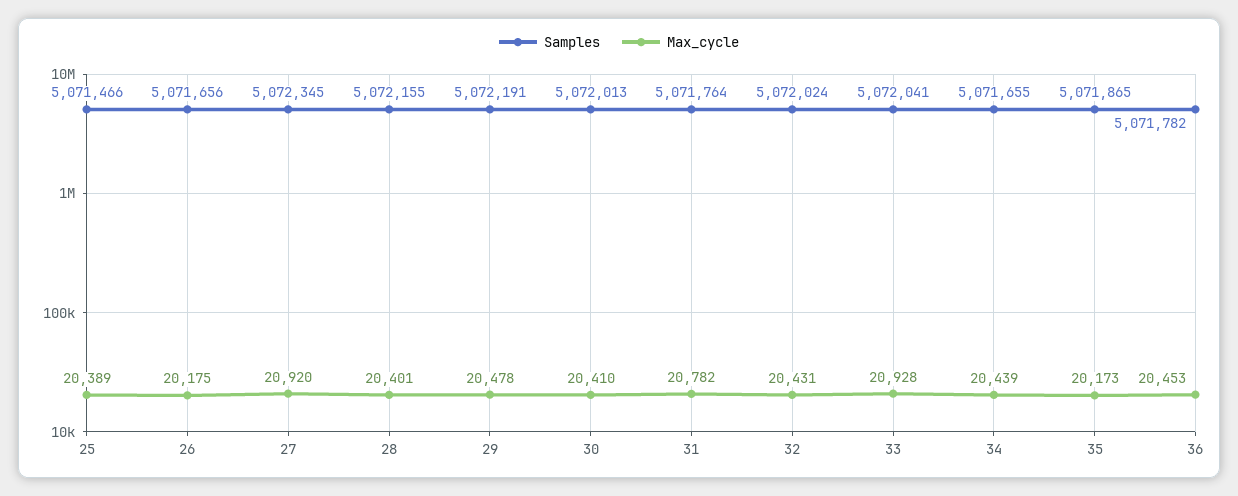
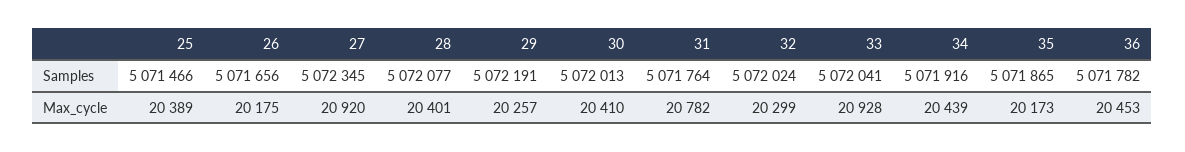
Samples, 28: 5072155 -> 5072077
Max_cycle, 29: 20478 -> 20257
Max_cycle, 32: 20431 -> 20299
Samples, 34: 5071655 -> 5071916

